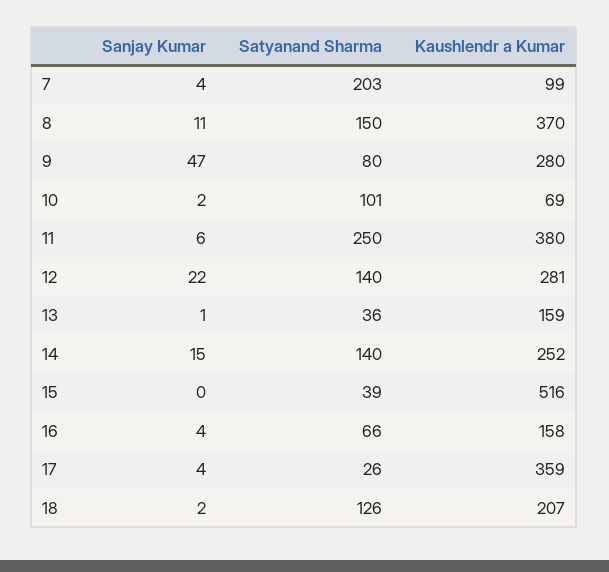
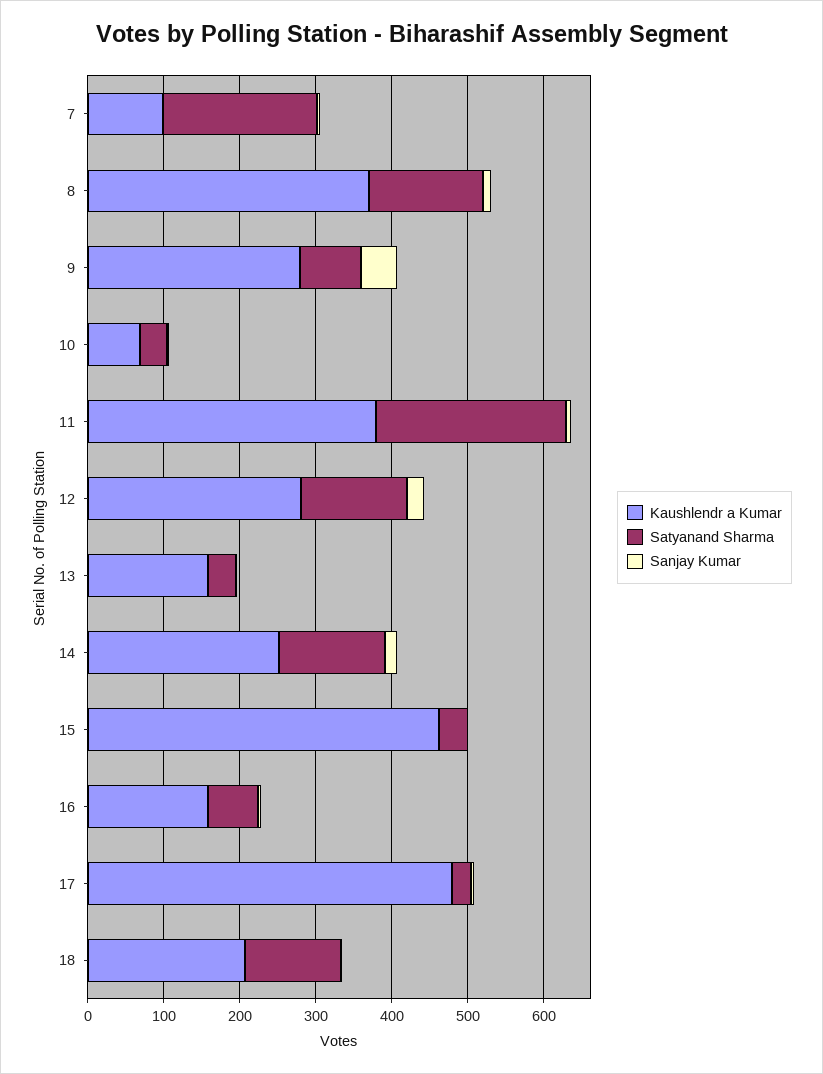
Satyanand Sharma, 10: 101 -> 40
Kaushlendr a Kumar, 15: 516 -> 460
Kaushlendr a Kumar, 17: 359 -> 480

